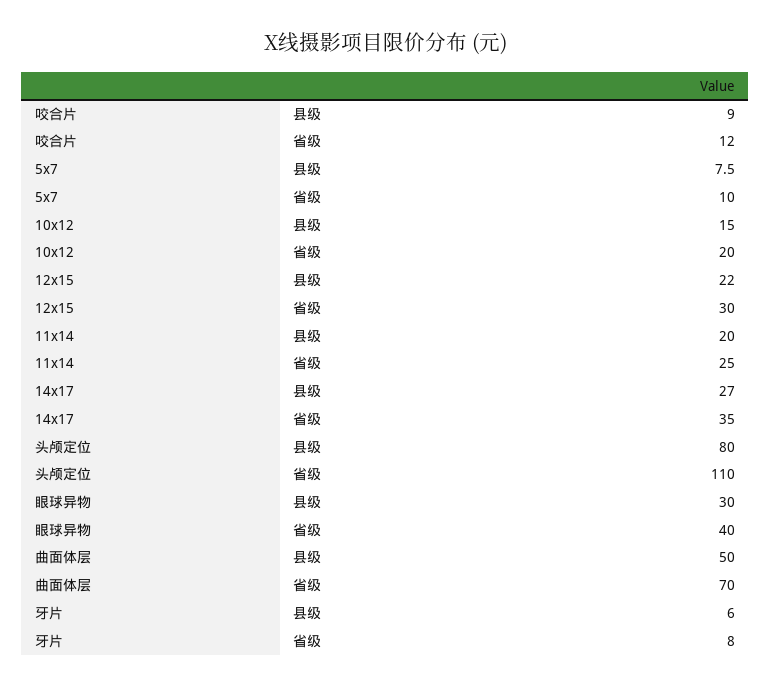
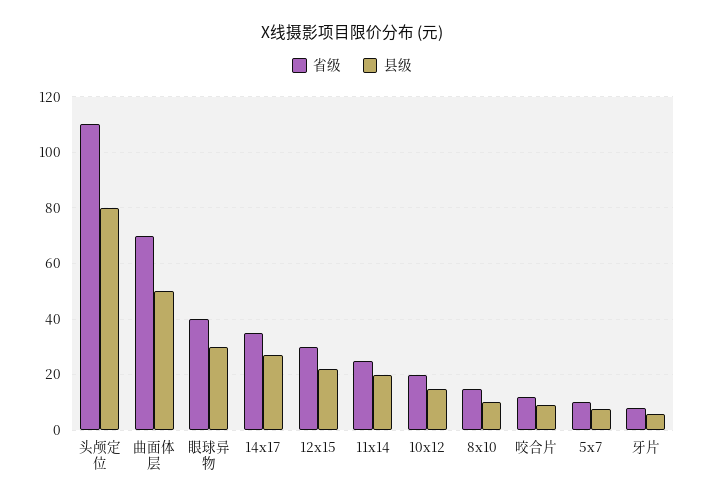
省级, 8x10: none -> 15
县级, 8x10: none -> 10

